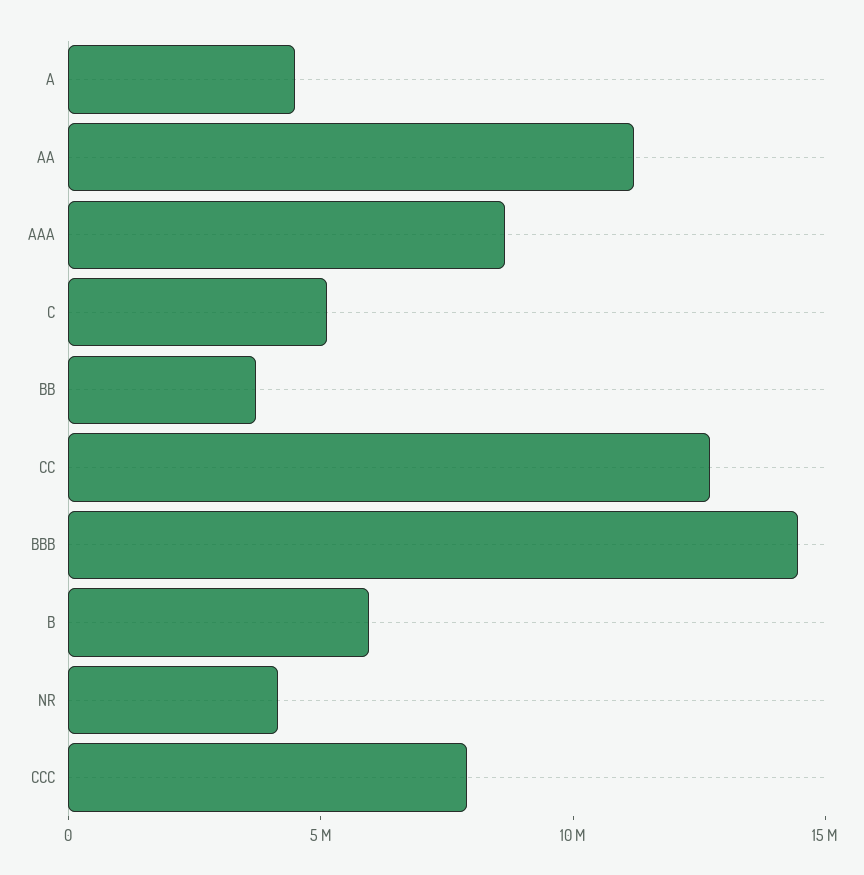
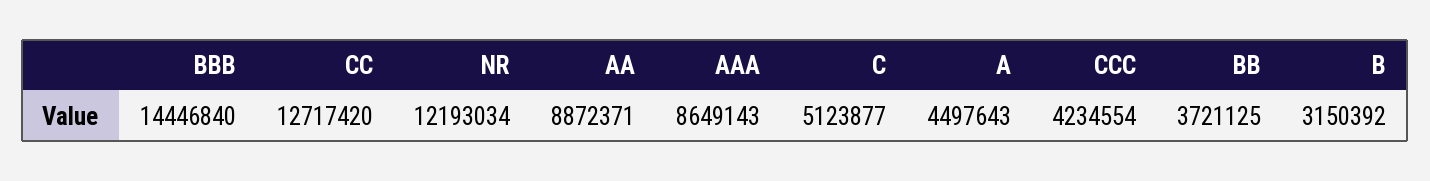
AA: 11000000 -> 8872371
B: 6000000 -> 3150392
NR: 4000000 -> 12193034
CCC: 8000000 -> 4234554

